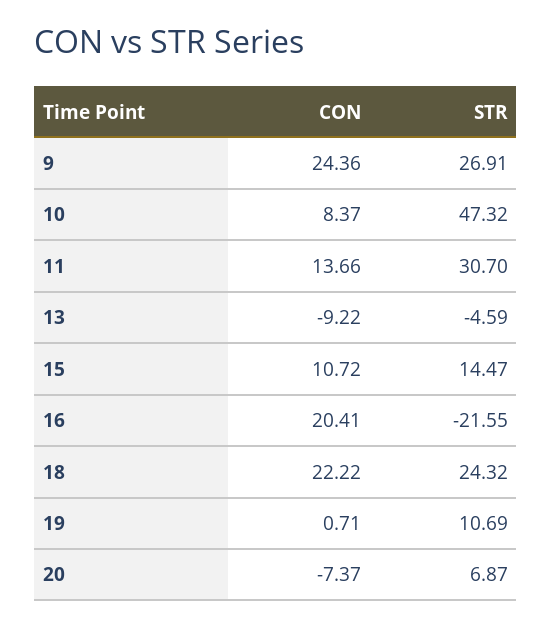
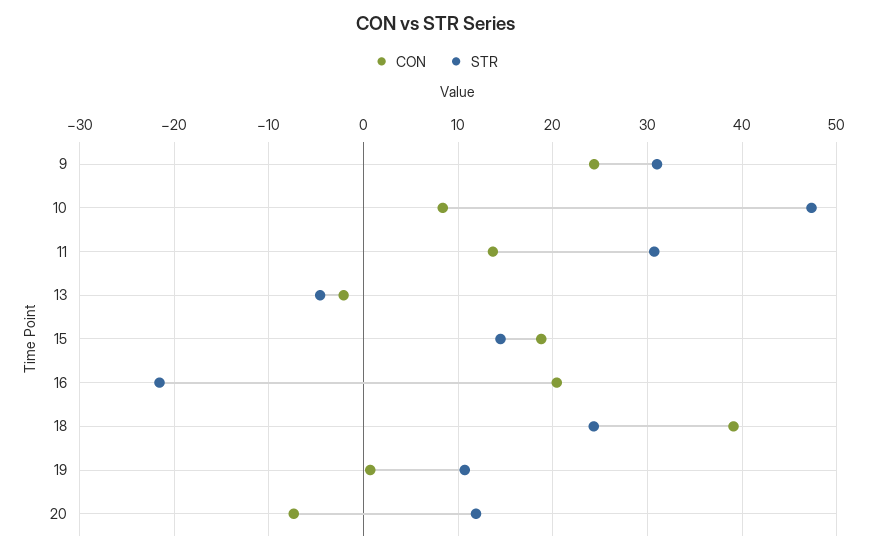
STR, 9: 26.91 -> 31
CON, 13: -9.22 -> -2
CON, 15: 10.72 -> 19
CON, 18: 22.22 -> 39
STR, 20: 6.87 -> 12

